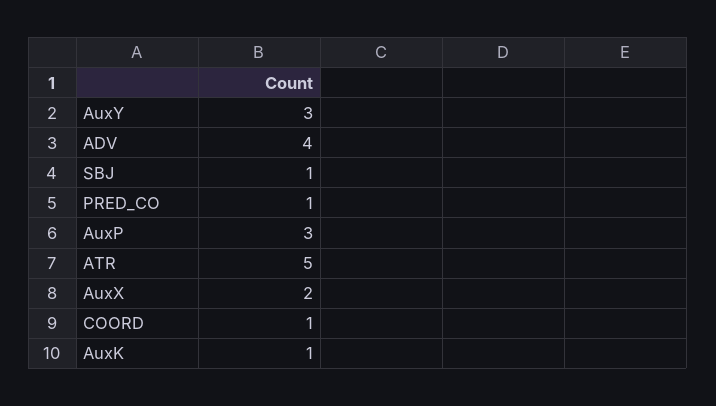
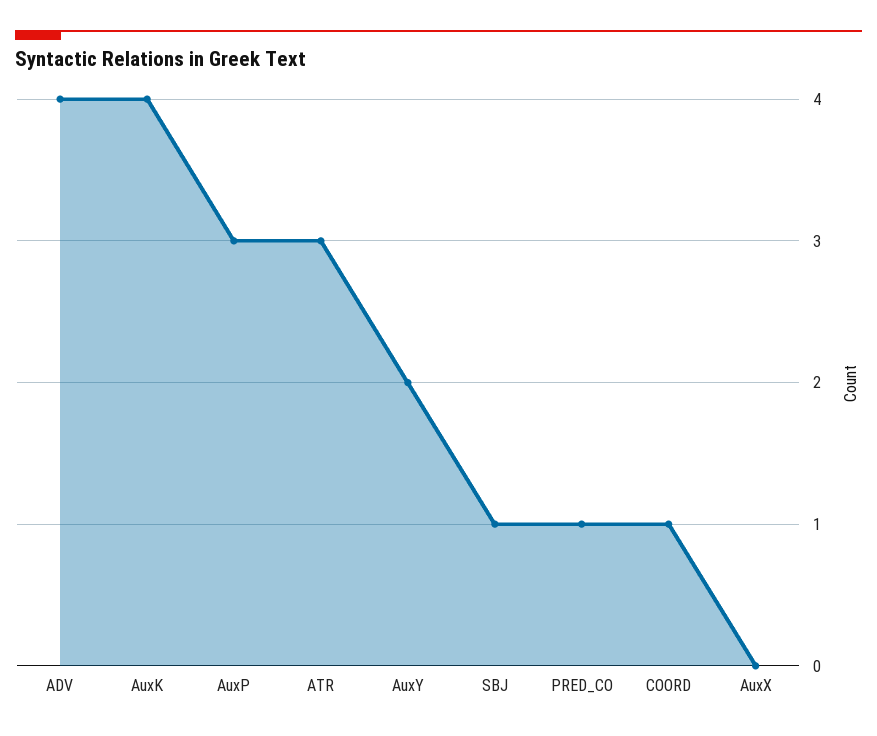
AuxY: 3 -> 2
ATR: 5 -> 3
AuxX: 2 -> 0
AuxK: 1 -> 4

